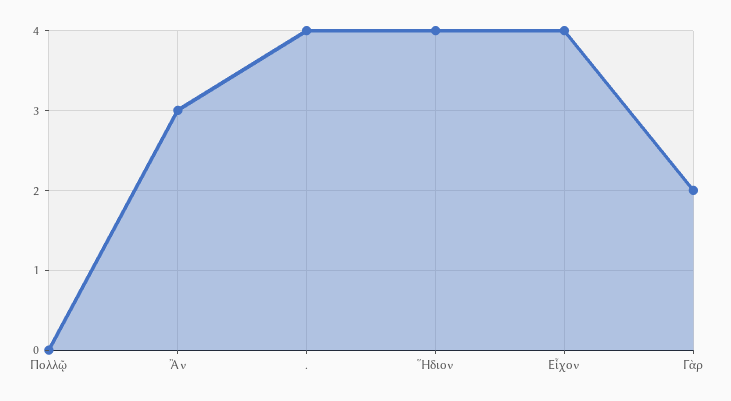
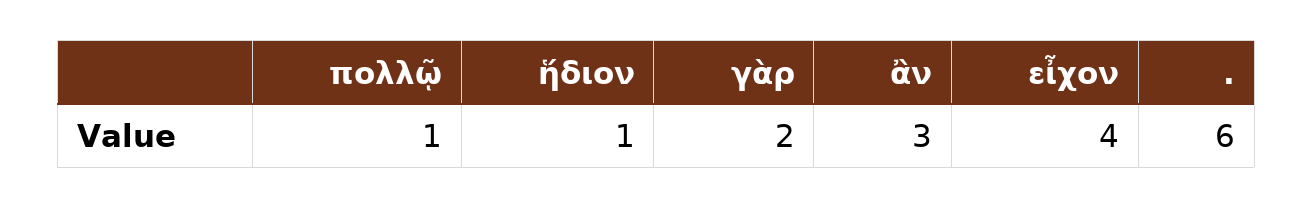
Πολλῷ: 0 -> 1
.: 4 -> 6
Ἥδιον: 4 -> 1

